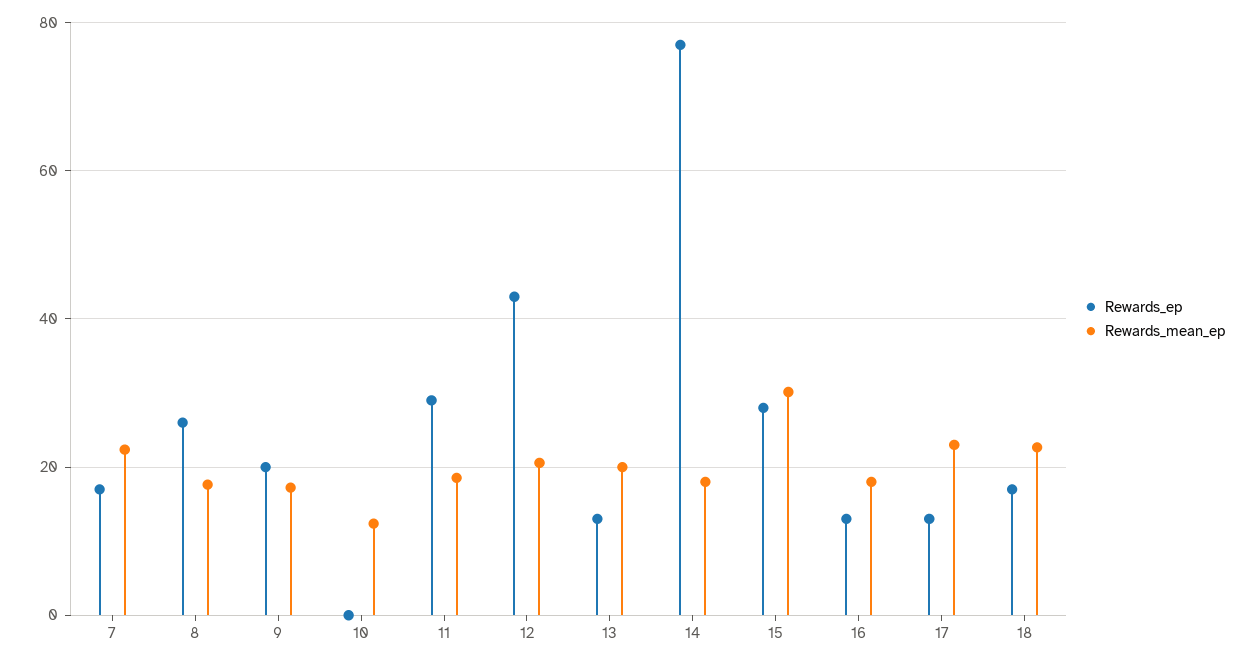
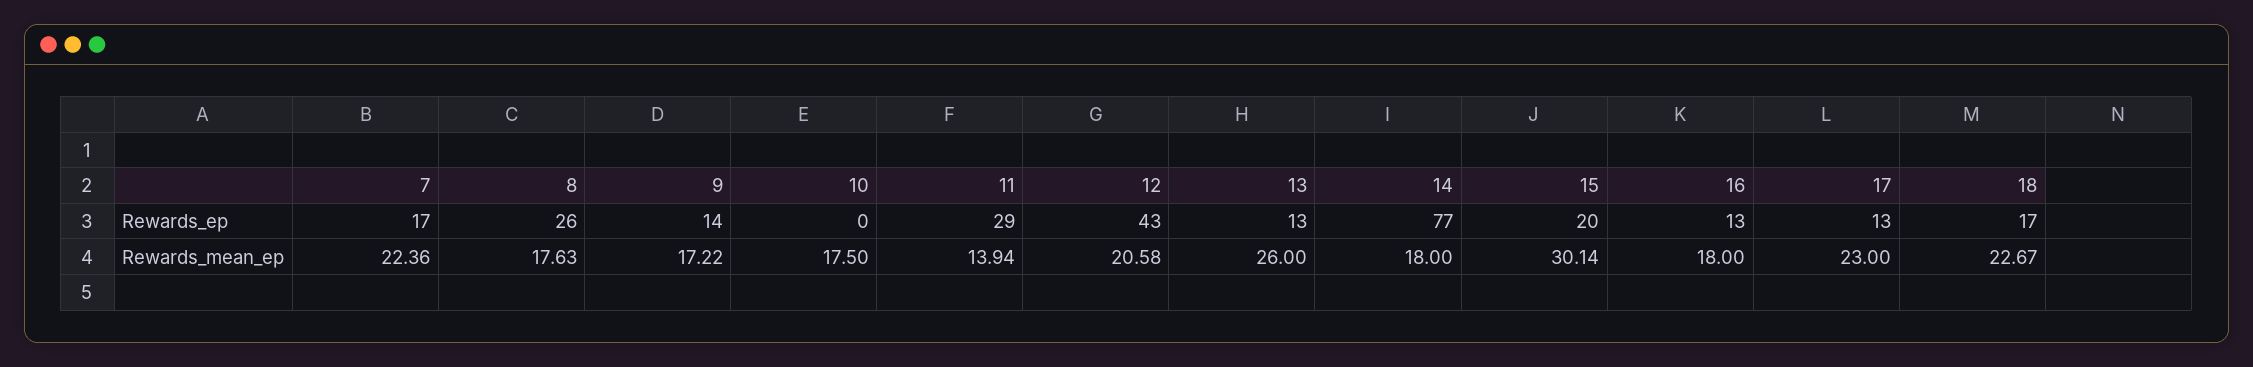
Rewards_ep, 9: 20 -> 14
Rewards_mean_ep, 10: 12 -> 17.5
Rewards_mean_ep, 11: 18 -> 13.94
Rewards_mean_ep, 13: 20 -> 26
Rewards_ep, 15: 28 -> 20

